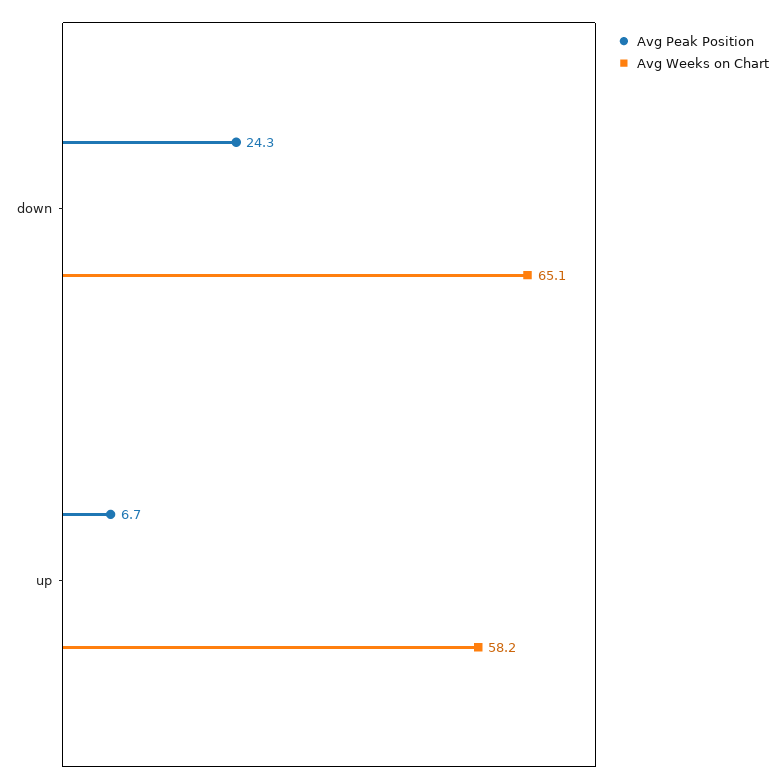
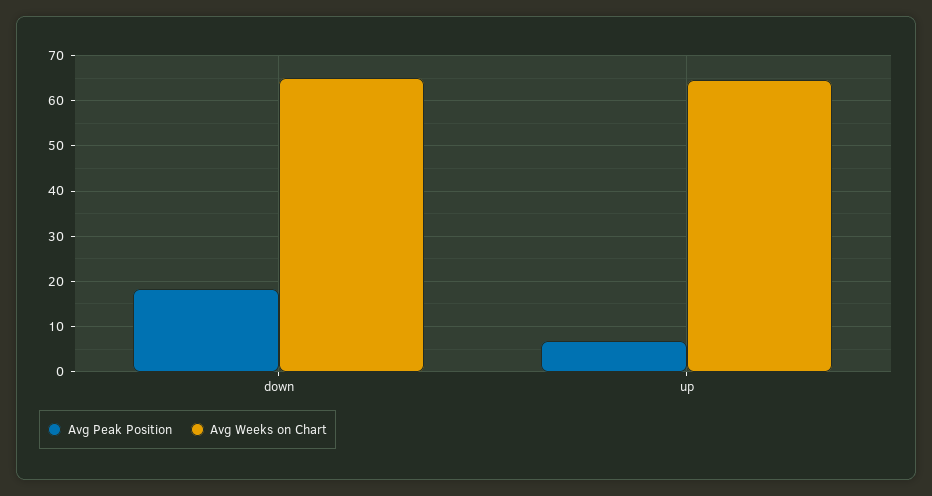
Avg Peak Position, down: 24.3 -> 18
Avg Weeks on Chart, up: 58.2 -> 64

